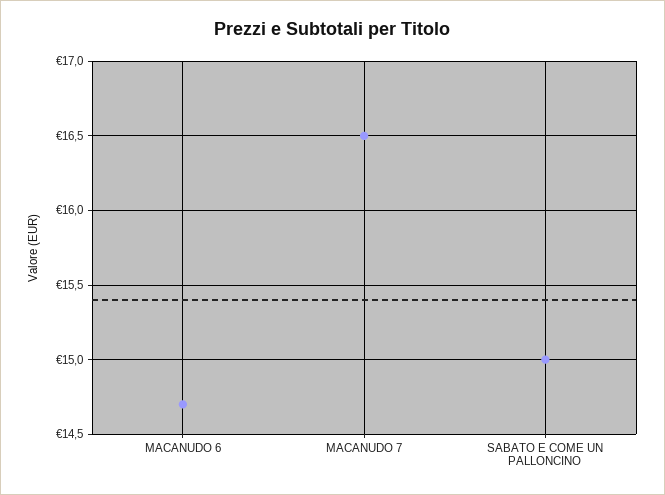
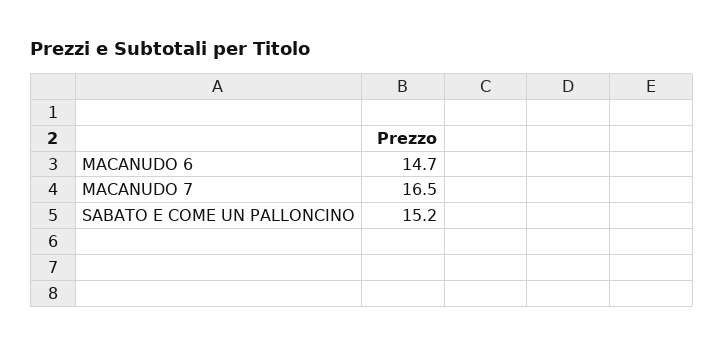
SABATO E COME UN PALLONCINO: 15 -> 15.2

